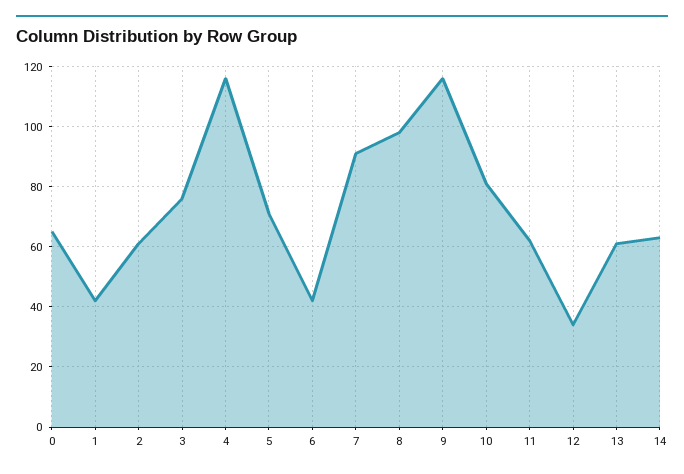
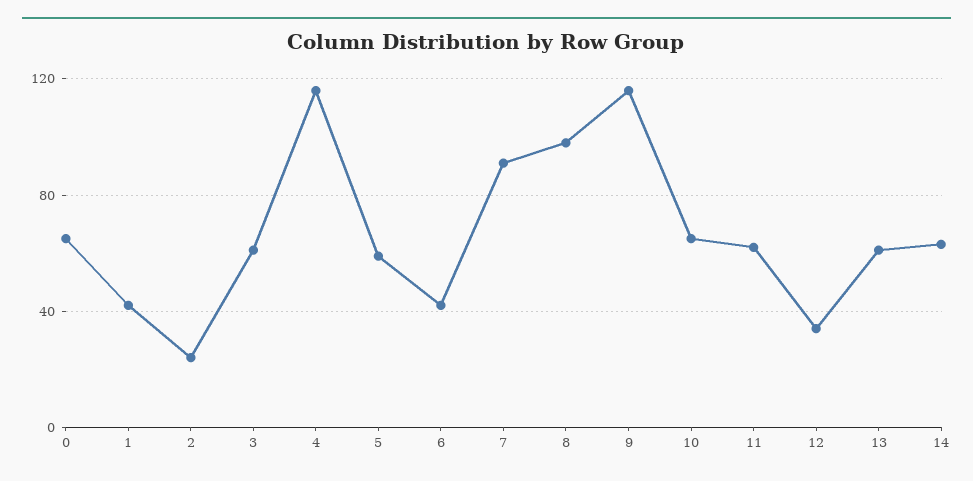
2: 60 -> 25
3: 75 -> 60
5: 70 -> 60
10: 80 -> 65

